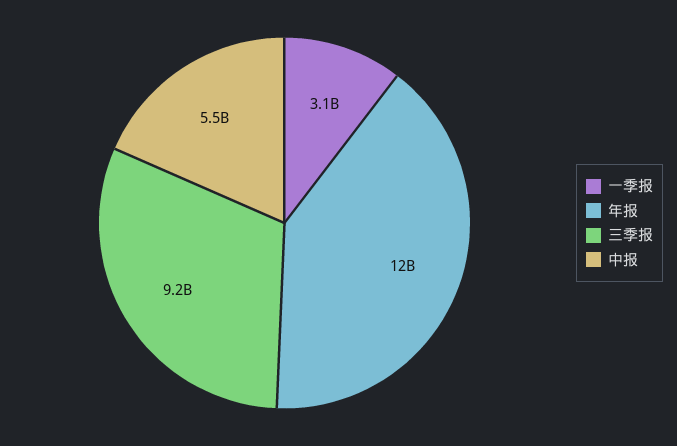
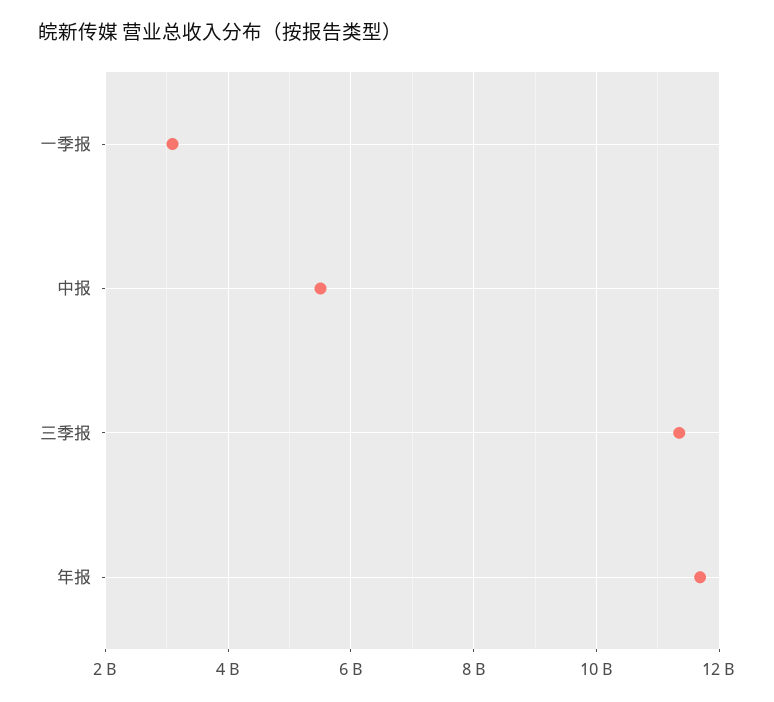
三季报: 9200000000 -> 11400000000

